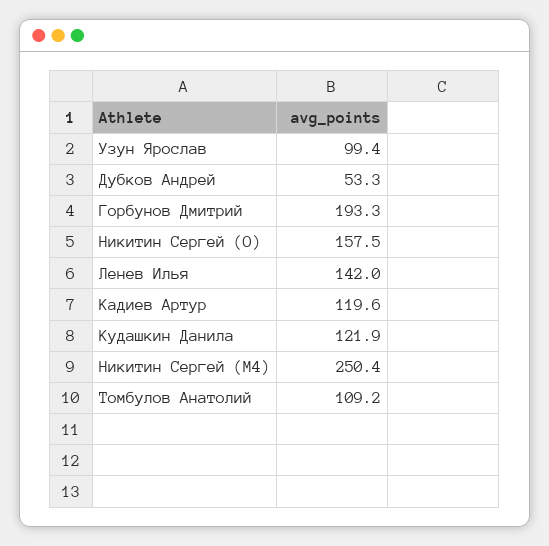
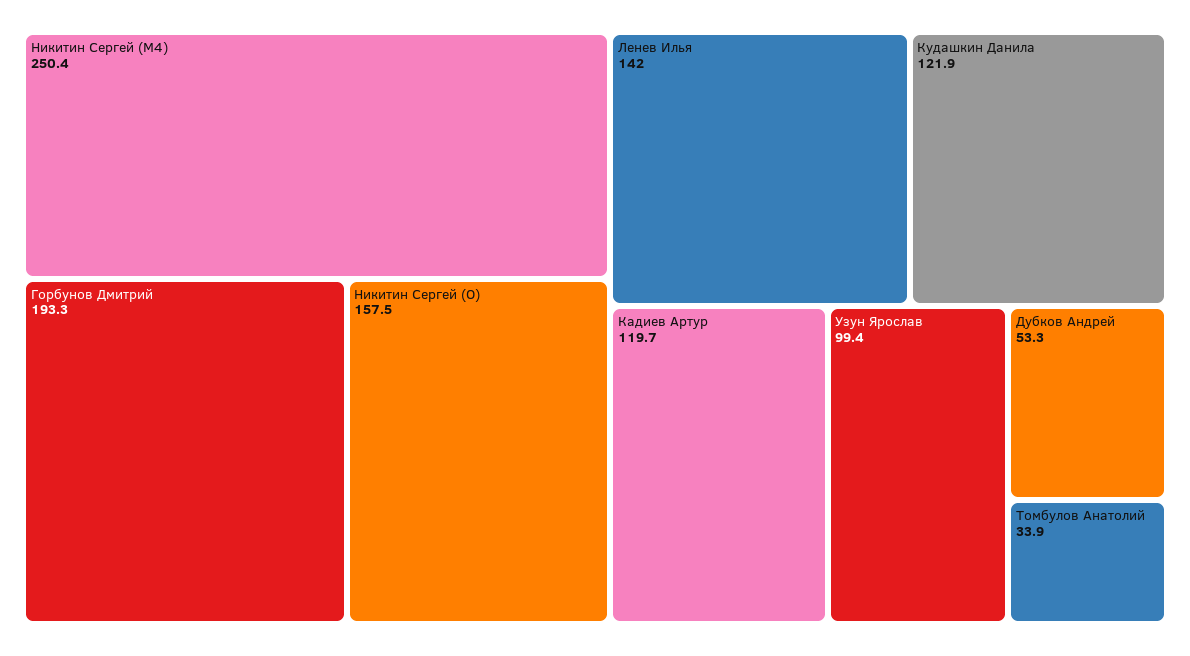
Кадиев Артур: 119.6 -> 119.7
Томбулов Анатолий: 109.2 -> 33.9

